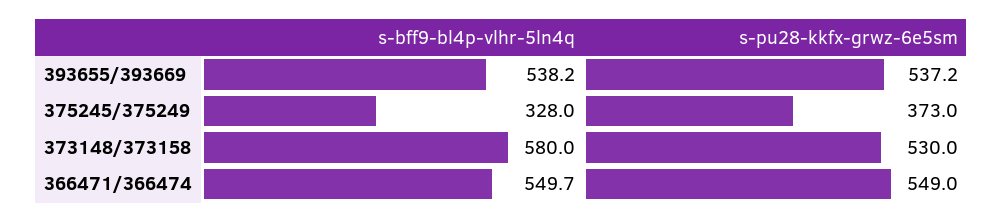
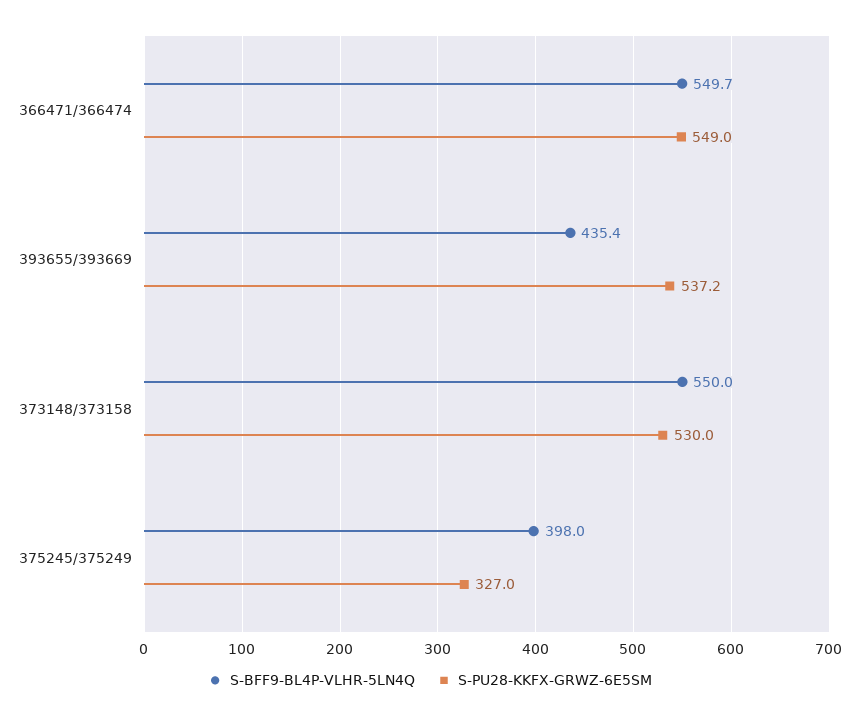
s-bff9-bl4p-vlhr-5ln4q, 393655/393669: 538.2 -> 435.4
s-bff9-bl4p-vlhr-5ln4q, 375245/375249: 328 -> 398
s-pu28-kkfx-grwz-6e5sm, 375245/375249: 373 -> 327
s-bff9-bl4p-vlhr-5ln4q, 373148/373158: 580 -> 550

